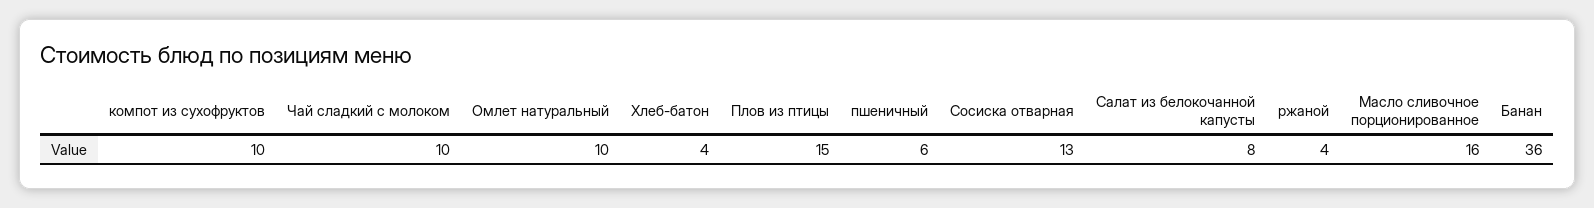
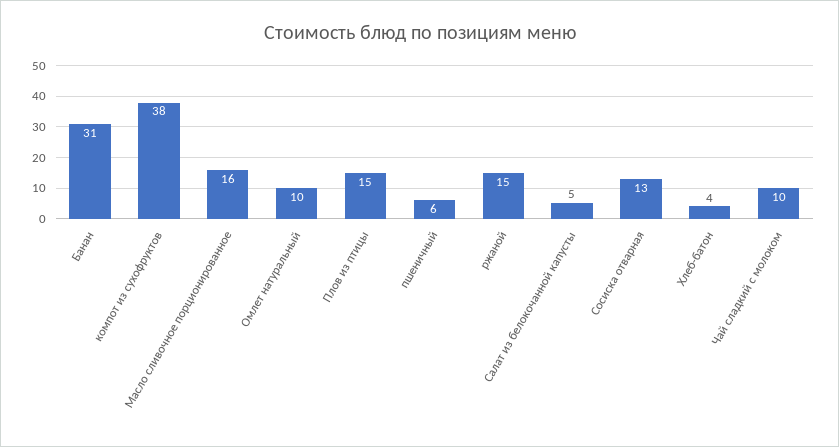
компот из сухофруктов: 10 -> 38
Салат из белокочанной капусты: 8 -> 5
ржаной: 4 -> 15
Банан: 36 -> 31

